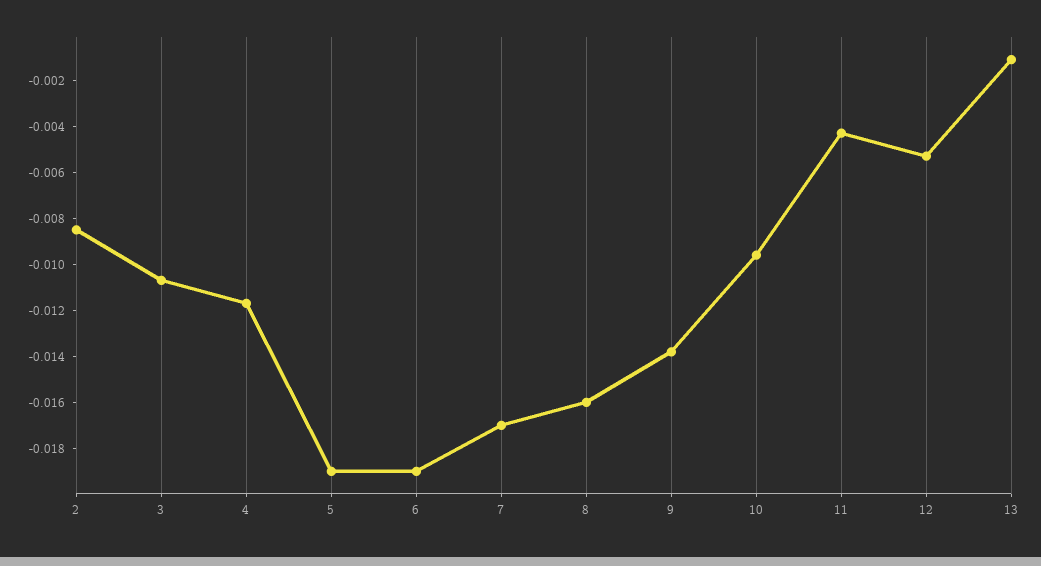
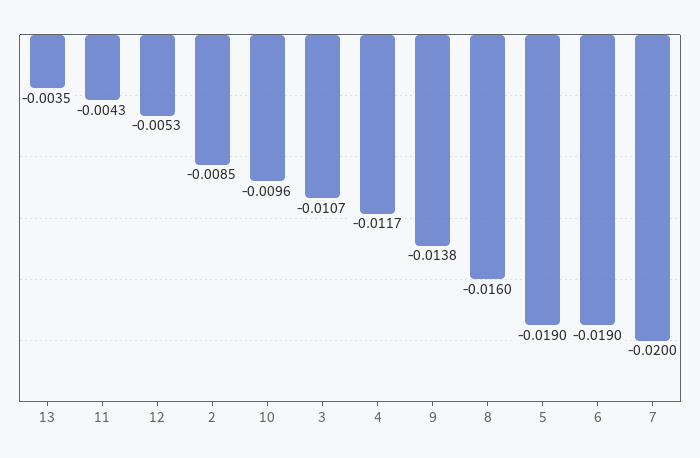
7: -0.017 -> -0.02
13: -0.001 -> -0.0035

